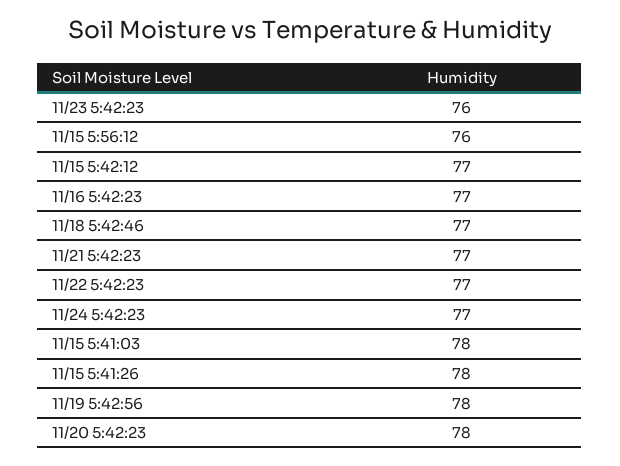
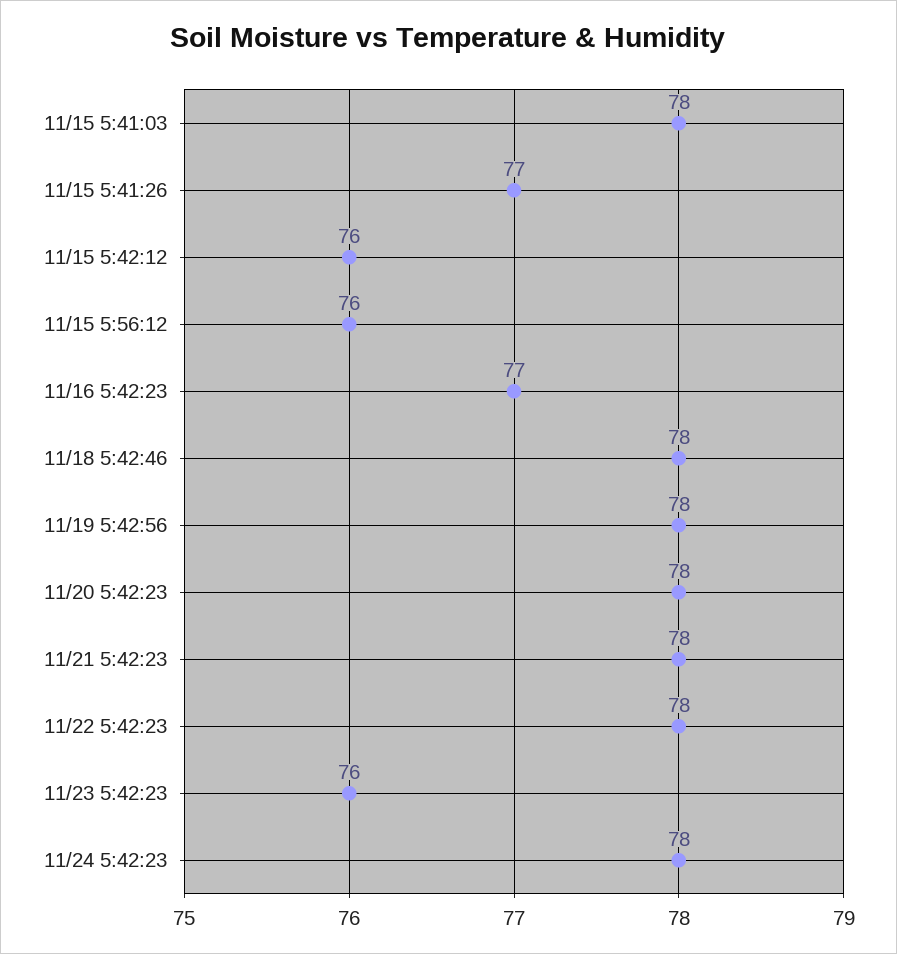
11/15 5:42:12: 77 -> 76
11/18 5:42:46: 77 -> 78
11/21 5:42:23: 77 -> 78
11/22 5:42:23: 77 -> 78
11/24 5:42:23: 77 -> 78
11/15 5:41:26: 78 -> 77

